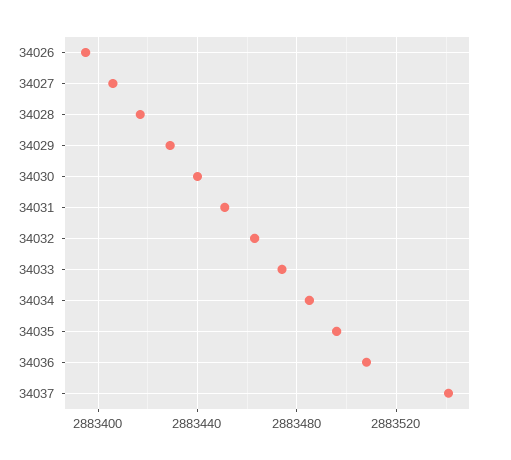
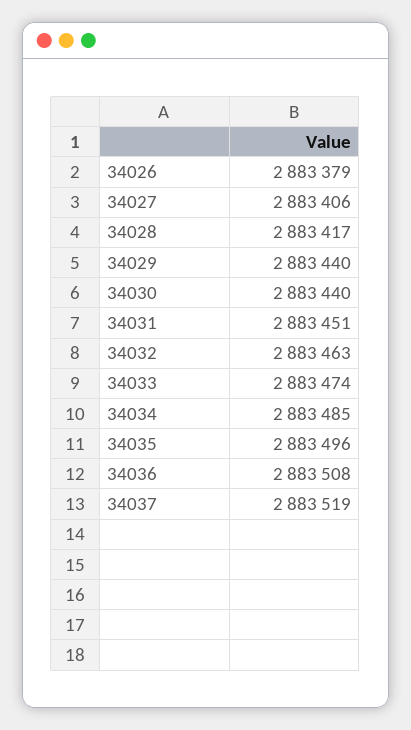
34026: 2883395 -> 2883379
34029: 2883430 -> 2883440
34037: 2883540 -> 2883519

